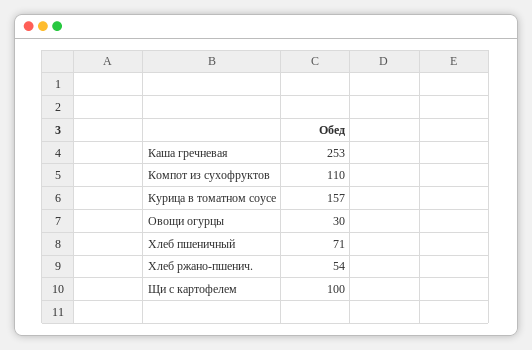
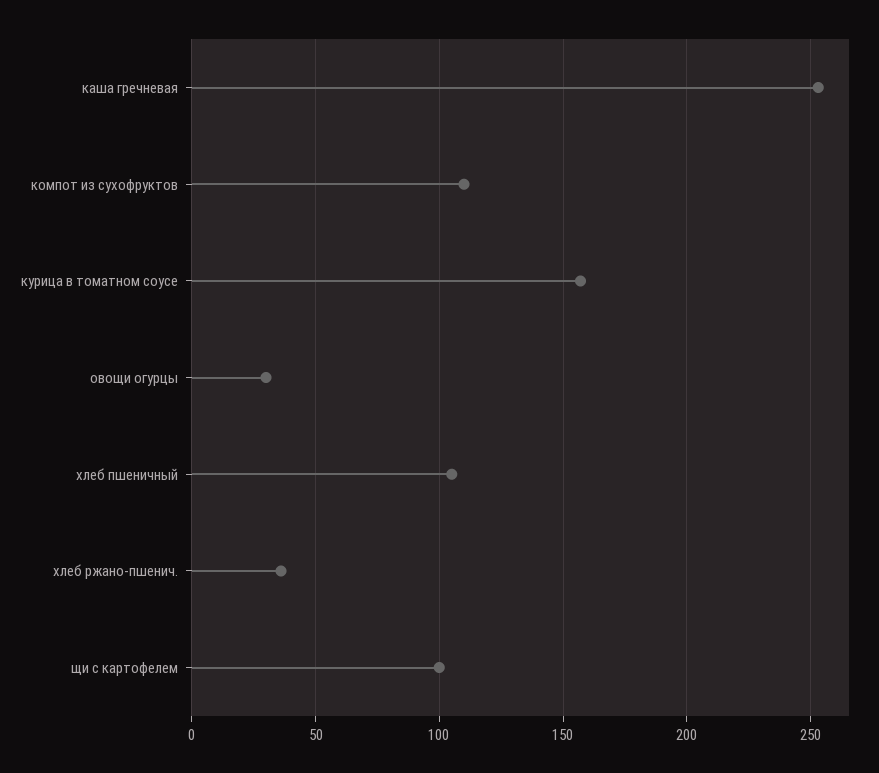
Хлеб пшеничный: 71 -> 105
Хлеб ржано-пшенич.: 54 -> 35

